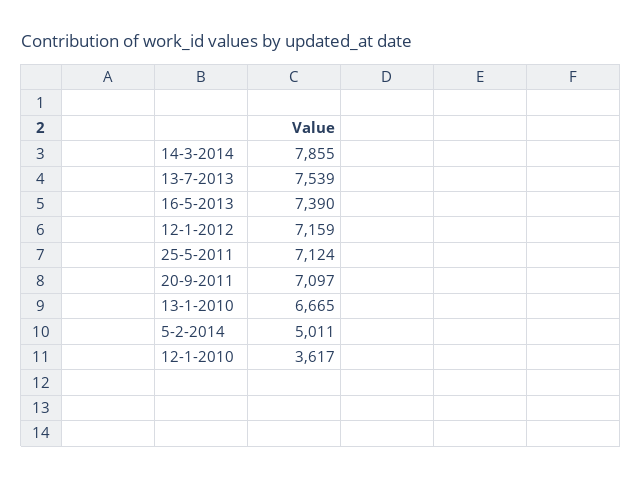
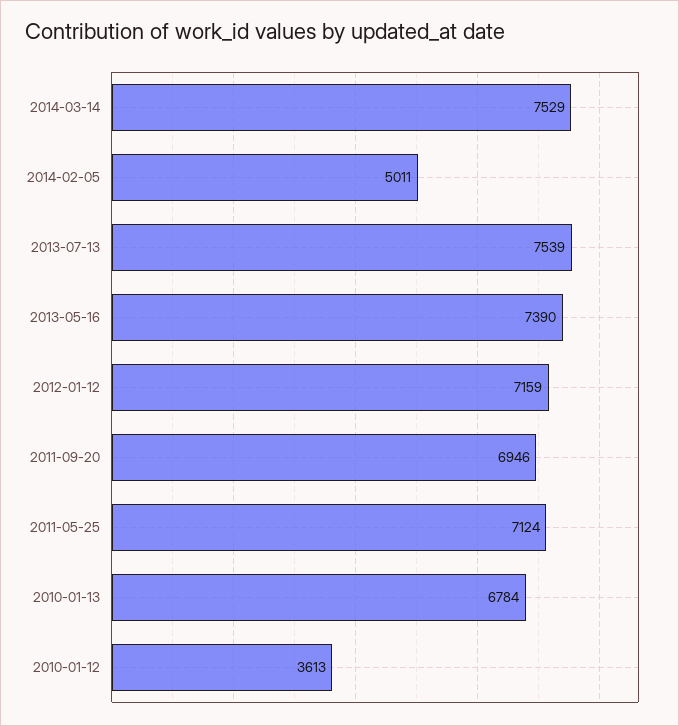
14-3-2014: 7855 -> 7529
20-9-2011: 7097 -> 6946
13-1-2010: 6665 -> 6784
12-1-2010: 3617 -> 3613

